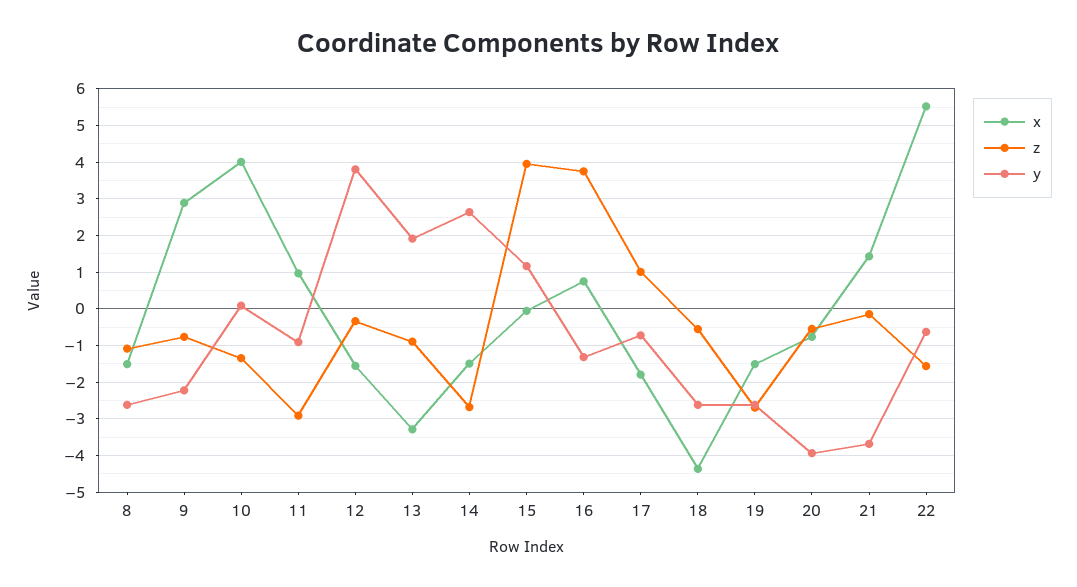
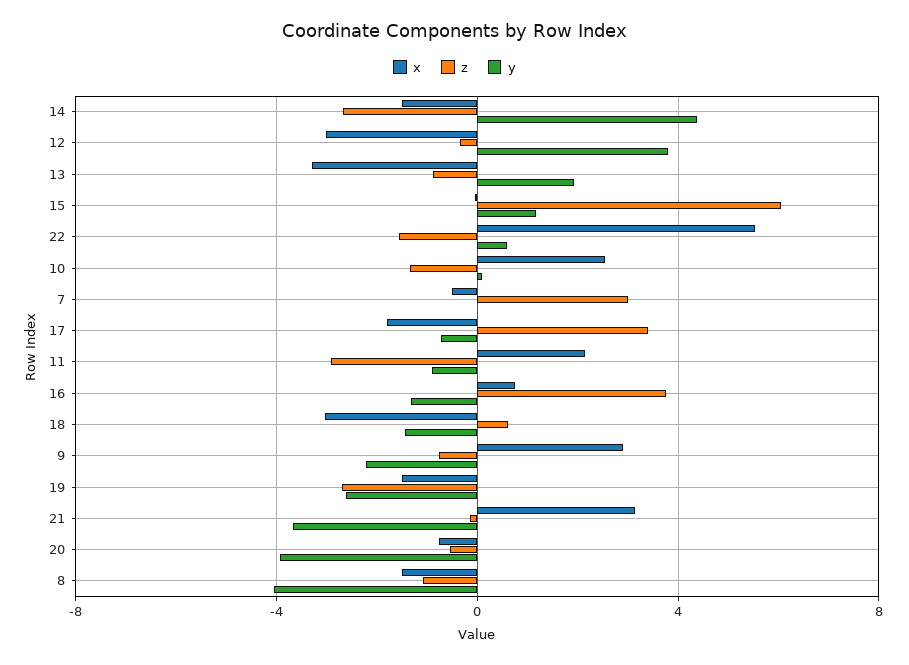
y, 8: -2.6 -> -4
x, 10: 4 -> 2.5
x, 11: 1 -> 2
x, 12: -1.6 -> -3
y, 14: 2.6 -> 4.5
z, 15: 4 -> 6
z, 17: 1 -> 3.5
x, 18: -4.4 -> -3
z, 18: -0.6 -> 0.5
y, 18: -2.6 -> -1.5
x, 21: 1.4 -> 3
y, 22: -0.6 -> 0.5
x, 7: none -> -0.5
z, 7: none -> 3
y, 7: none -> 0

